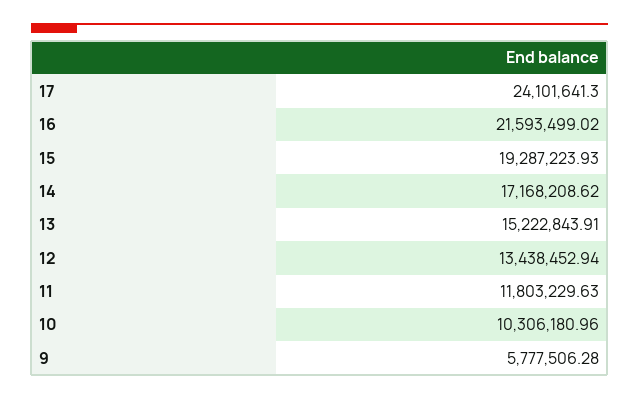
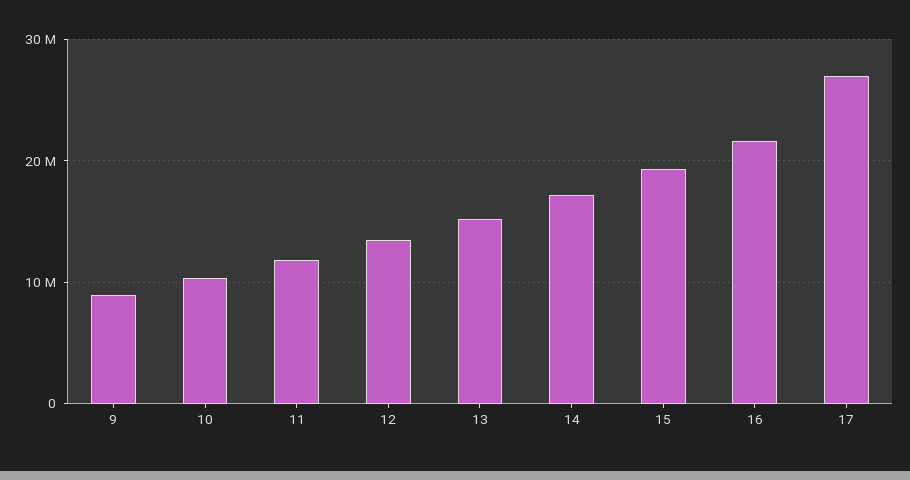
17: 24101641.3 -> 27000000
9: 5777506.28 -> 9000000

